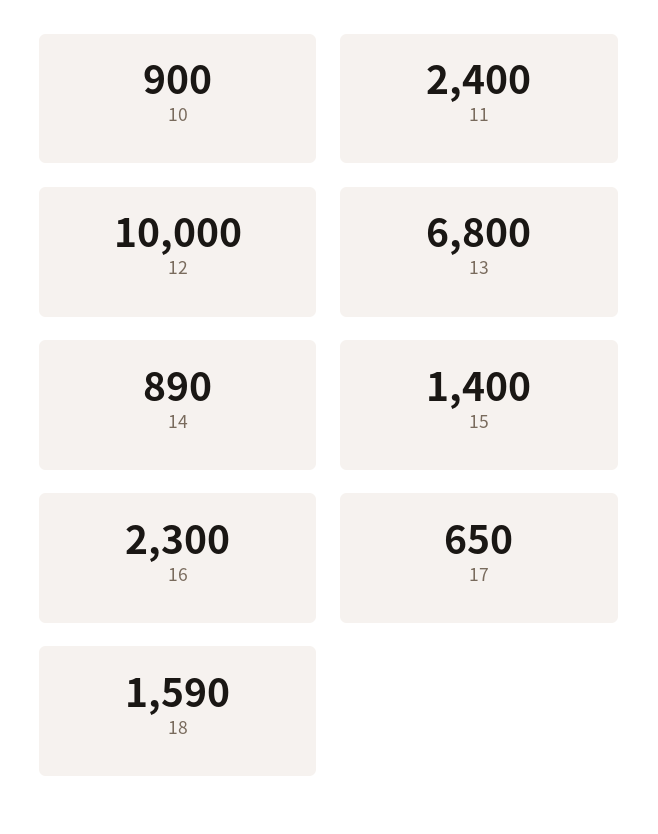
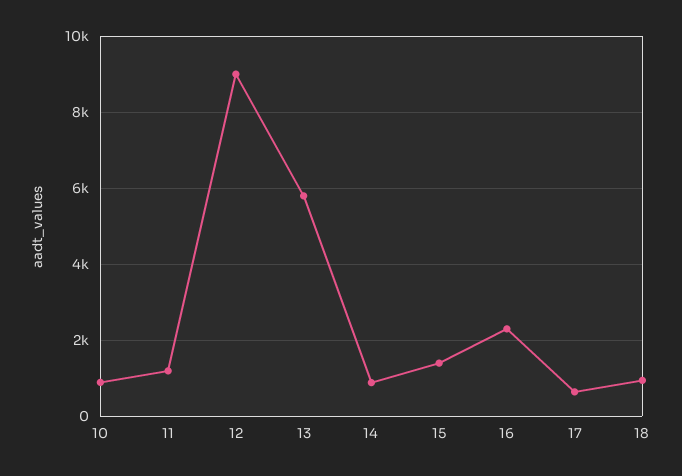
11: 2400 -> 1200
12: 10000 -> 9000
13: 6800 -> 5800
18: 1590 -> 1000

